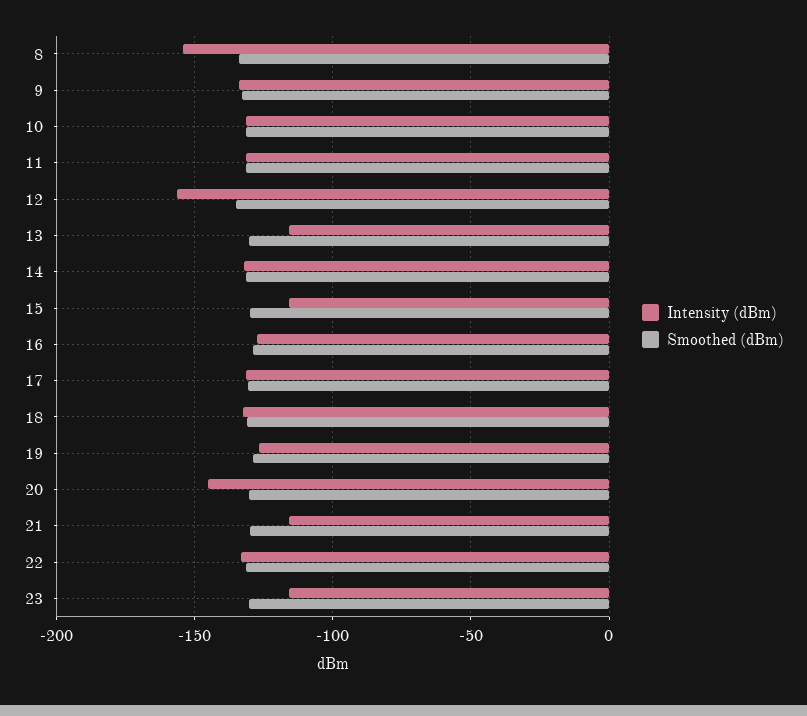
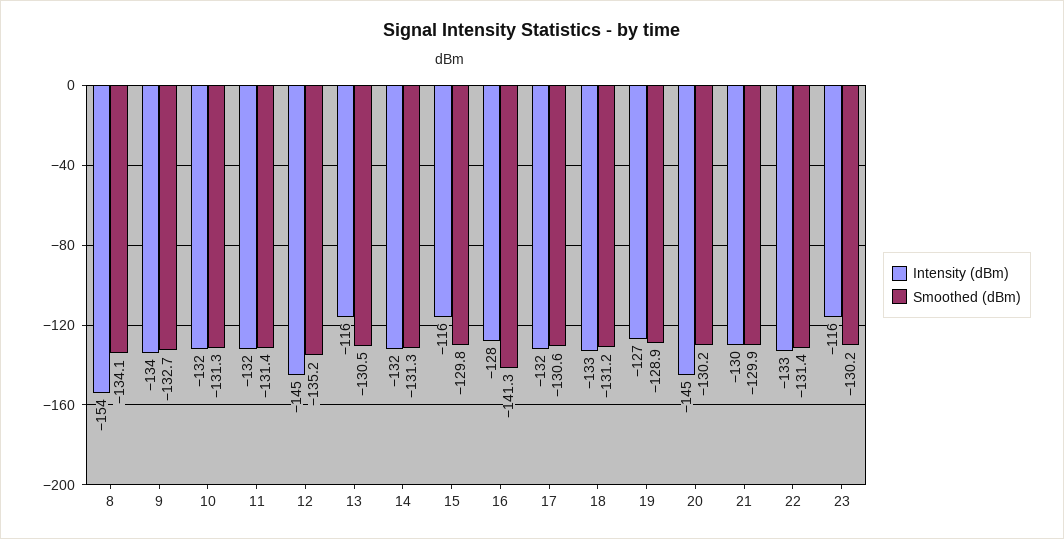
Intensity (dBm), 12: -155 -> -145
Smoothed (dBm), 16: -130 -> -141.3
Intensity (dBm), 21: -115 -> -130

